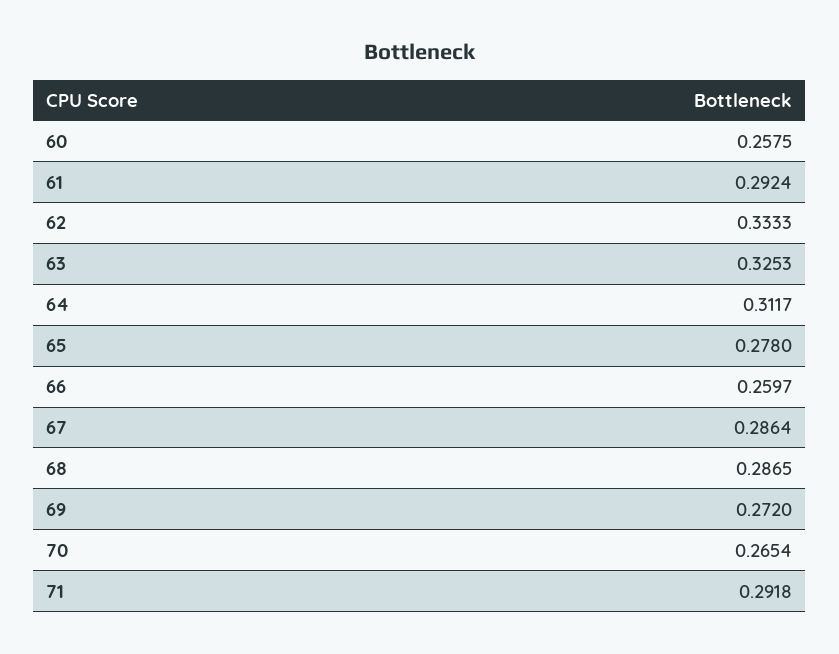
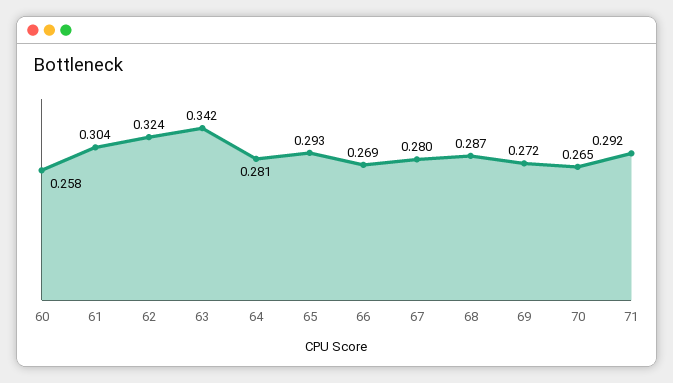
61: 0.2924 -> 0.304
62: 0.3333 -> 0.324
63: 0.3253 -> 0.342
64: 0.3117 -> 0.281
65: 0.278 -> 0.293
66: 0.2597 -> 0.269
67: 0.2864 -> 0.28

